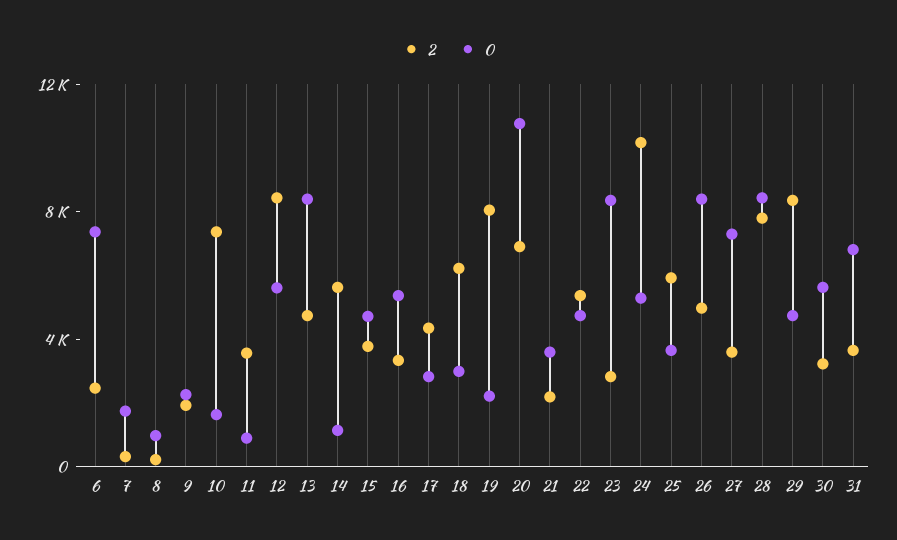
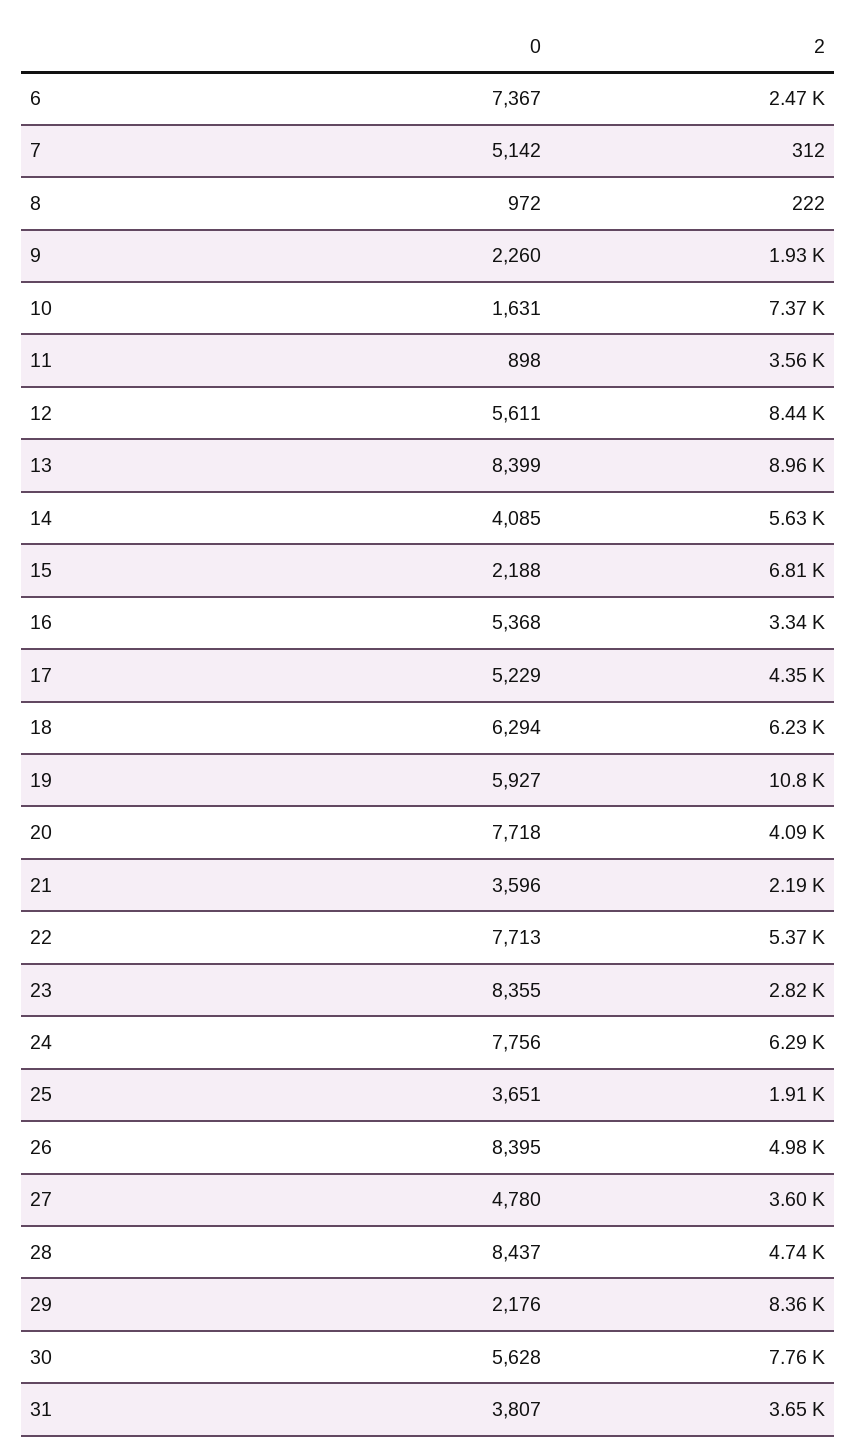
0, 7: 2000 -> 5142
2, 13: 5000 -> 8960
0, 14: 1000 -> 4085
2, 15: 4000 -> 6810
0, 15: 5000 -> 2188
0, 17: 3000 -> 5229
0, 18: 3000 -> 6294
2, 19: 8000 -> 10800
0, 19: 2000 -> 5927
2, 20: 7000 -> 4090
0, 20: 11000 -> 7718
0, 22: 5000 -> 7713
2, 24: 10000 -> 6290
0, 24: 5000 -> 7756
2, 25: 6000 -> 1910
0, 27: 7000 -> 4780
2, 28: 8000 -> 4740
0, 29: 5000 -> 2176
2, 30: 3000 -> 7760
0, 31: 7000 -> 3807

